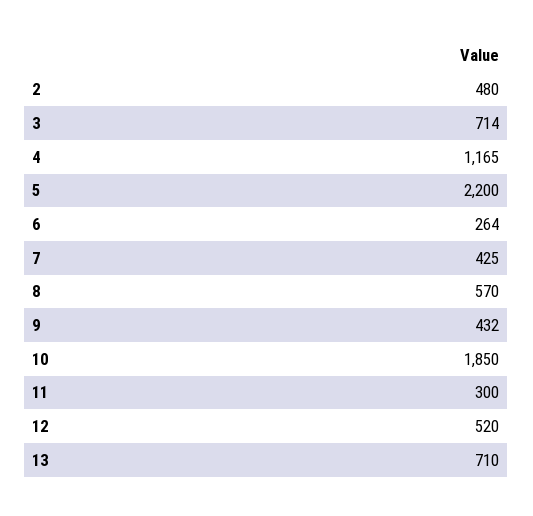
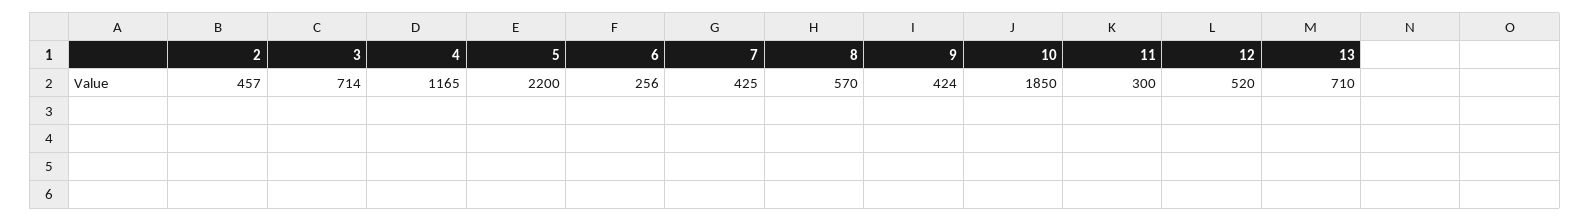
2: 480 -> 457
6: 264 -> 256
9: 432 -> 424

